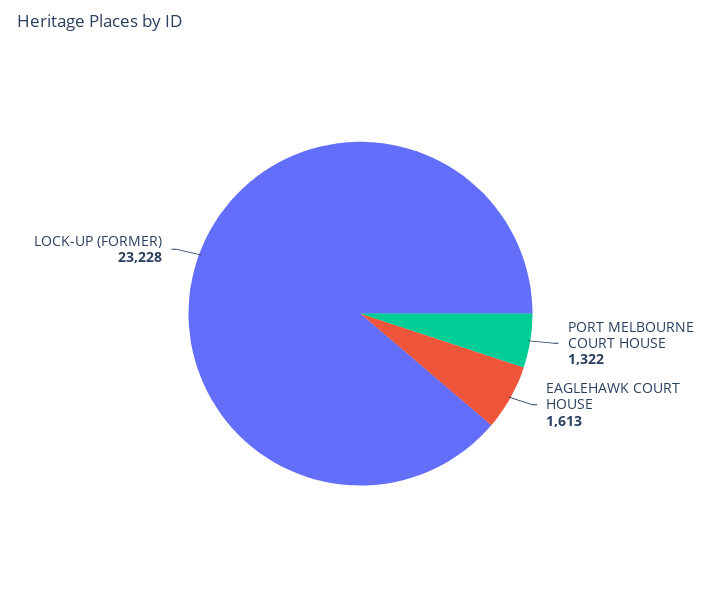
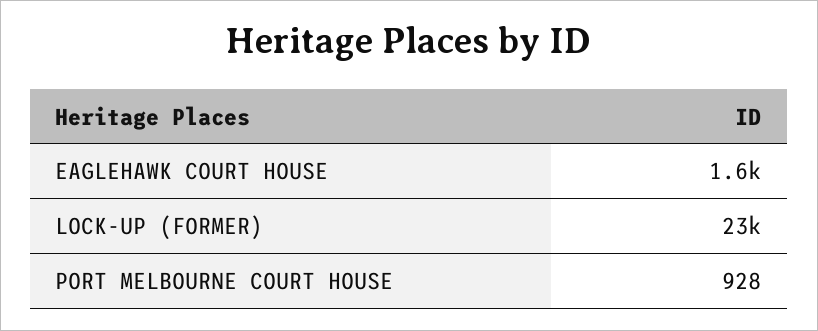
PORT MELBOURNE COURT HOUSE: 1322 -> 928

